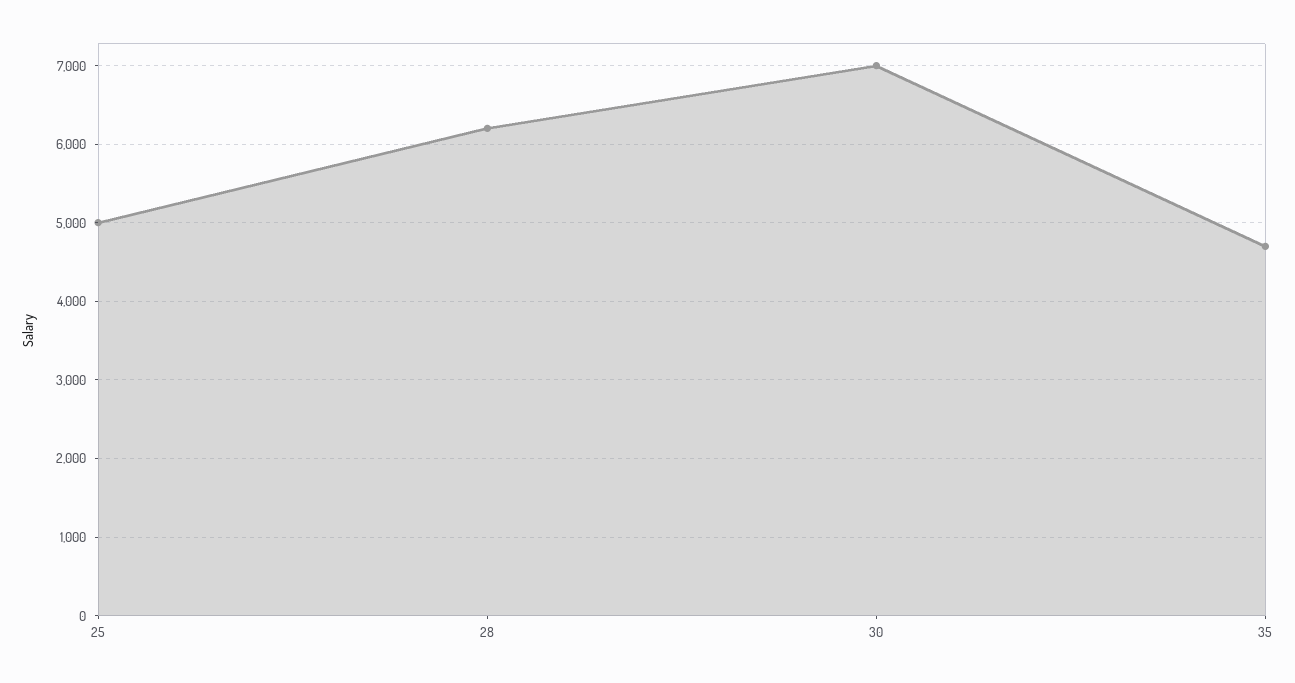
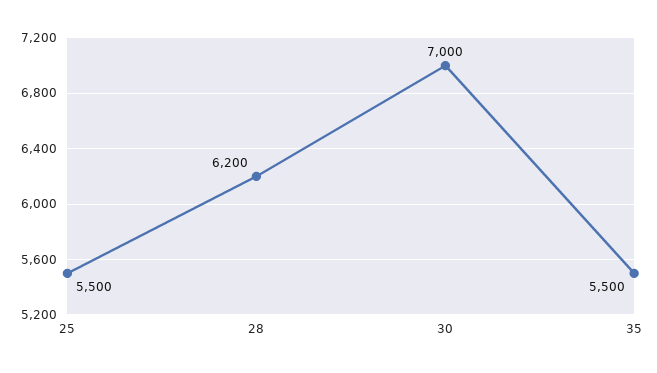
25: 5000 -> 5500
35: 4700 -> 5500

